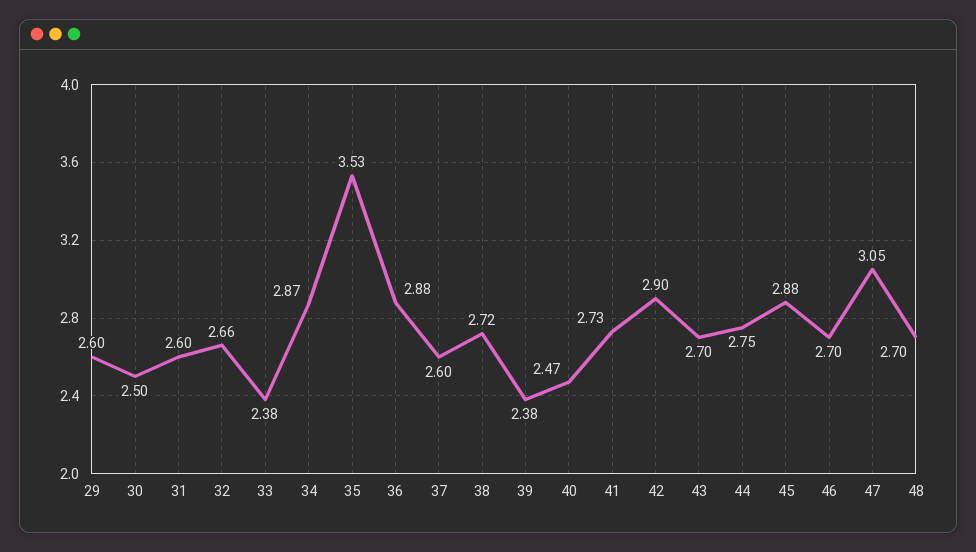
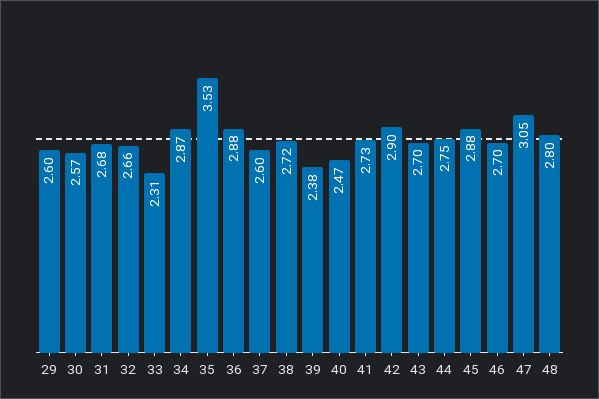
30: 2.5 -> 2.57
31: 2.6 -> 2.68
33: 2.38 -> 2.31
48: 2.7 -> 2.8

